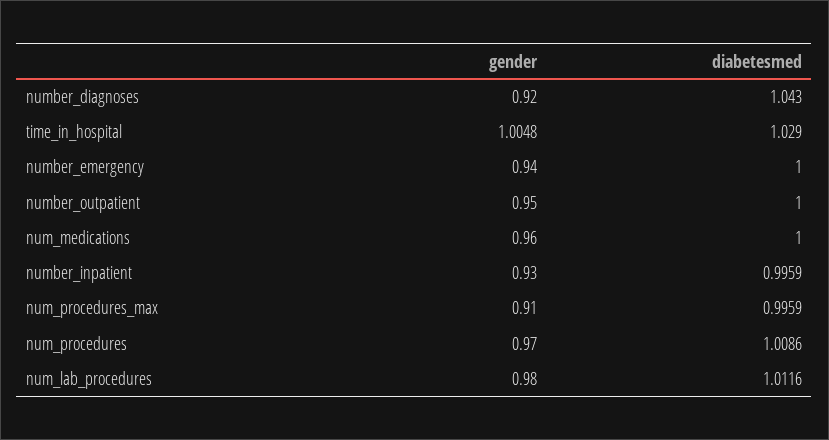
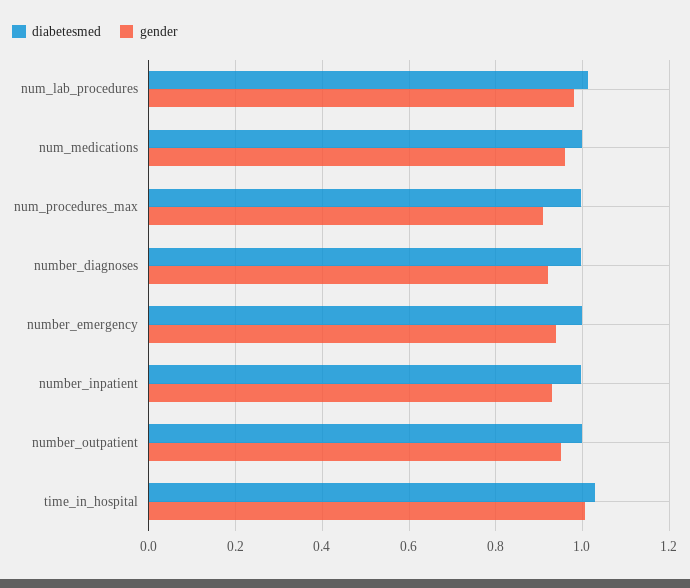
diabetesmed, number_diagnoses: 1.043 -> 1
gender, num_procedures: 0.97 -> none
diabetesmed, num_procedures: 1.0086 -> none

